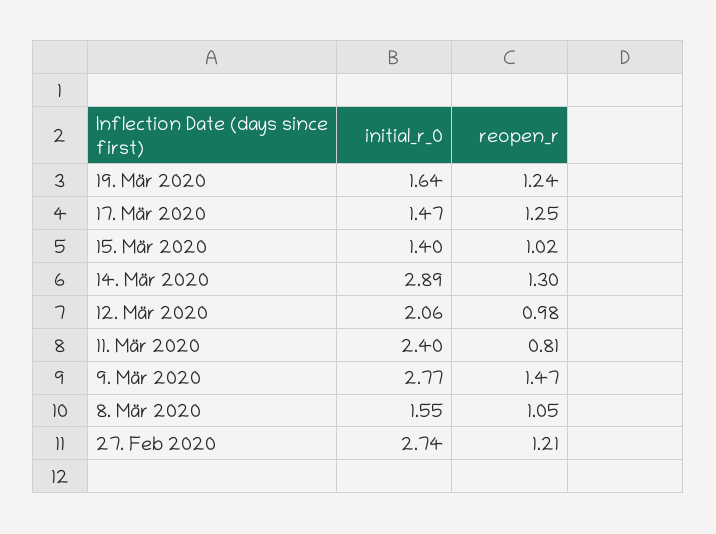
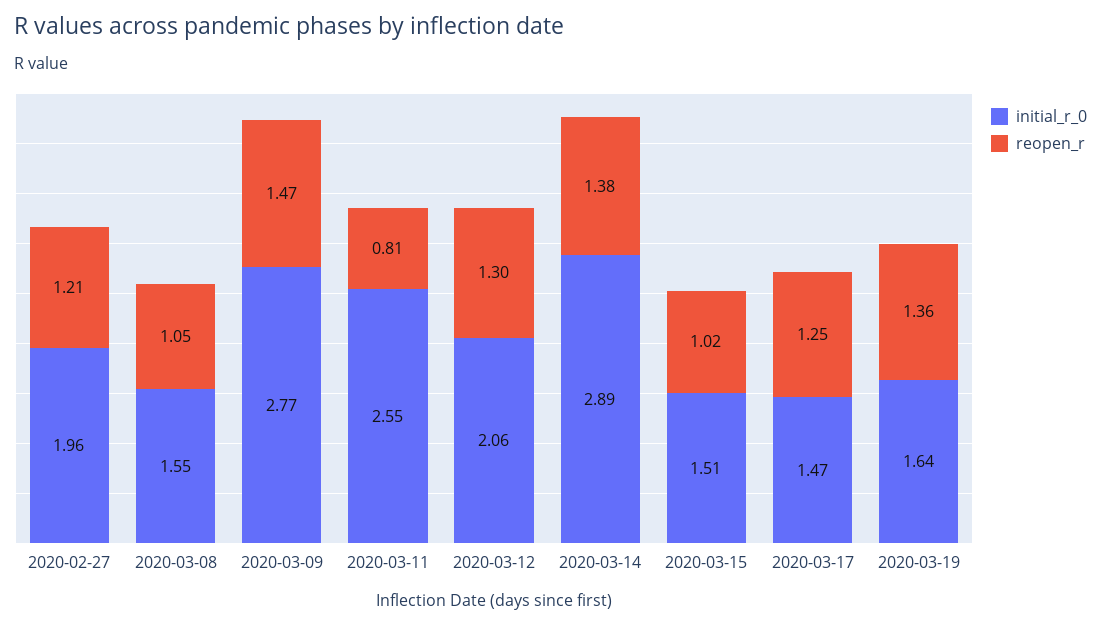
reopen_r, 19. Mär 2020: 1.24 -> 1.36
initial_r_0, 15. Mär 2020: 1.4 -> 1.51
reopen_r, 14. Mär 2020: 1.3 -> 1.38
reopen_r, 12. Mär 2020: 0.98 -> 1.3
initial_r_0, 11. Mär 2020: 2.4 -> 2.55
initial_r_0, 27. Feb 2020: 2.74 -> 1.96

